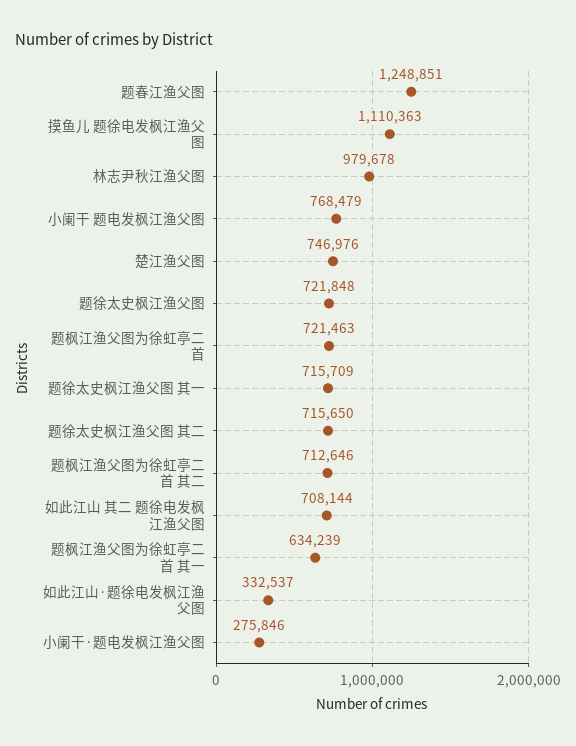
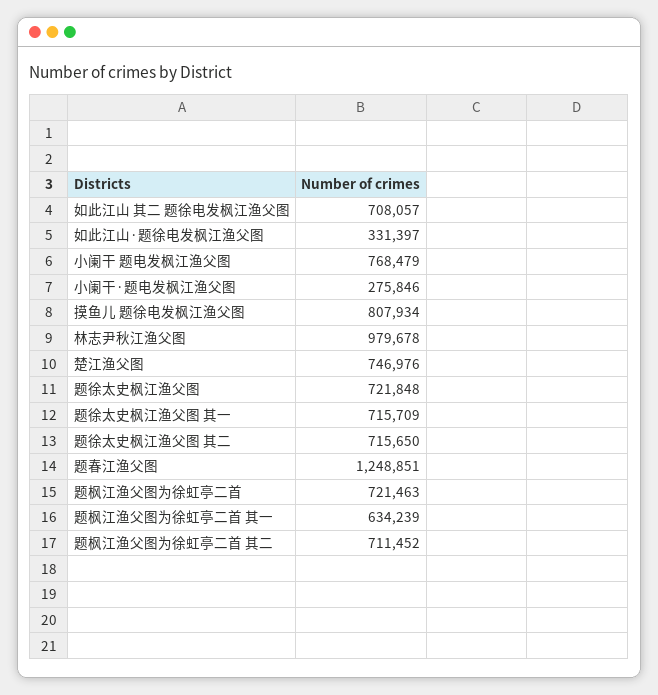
摸鱼儿 题徐电发枫江渔父图: 1110363 -> 807934
题枫江渔父图为徐虹亭二首 其二: 712646 -> 711452
如此江山 其二 题徐电发枫江渔父图: 708144 -> 708057
如此江山·题徐电发枫江渔父图: 332537 -> 331397

